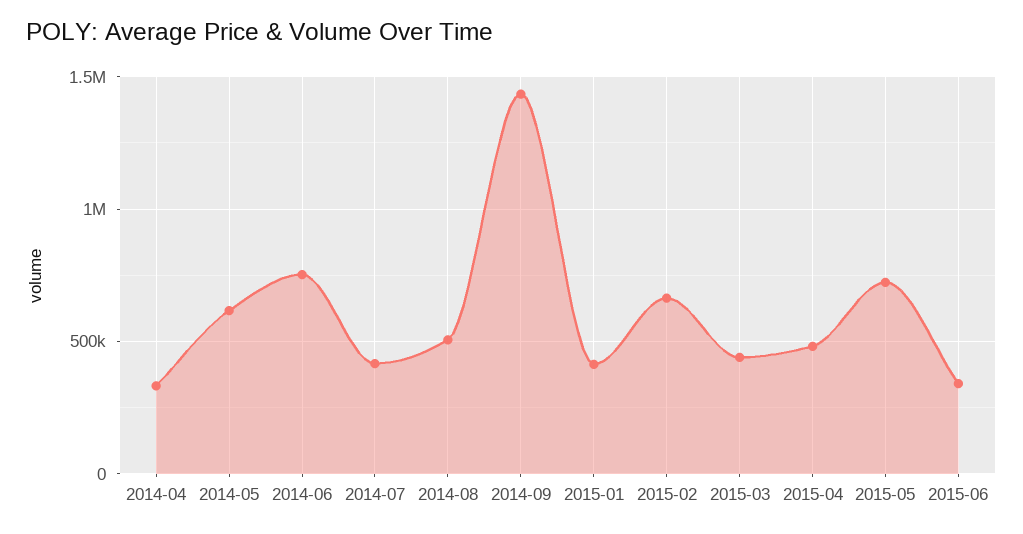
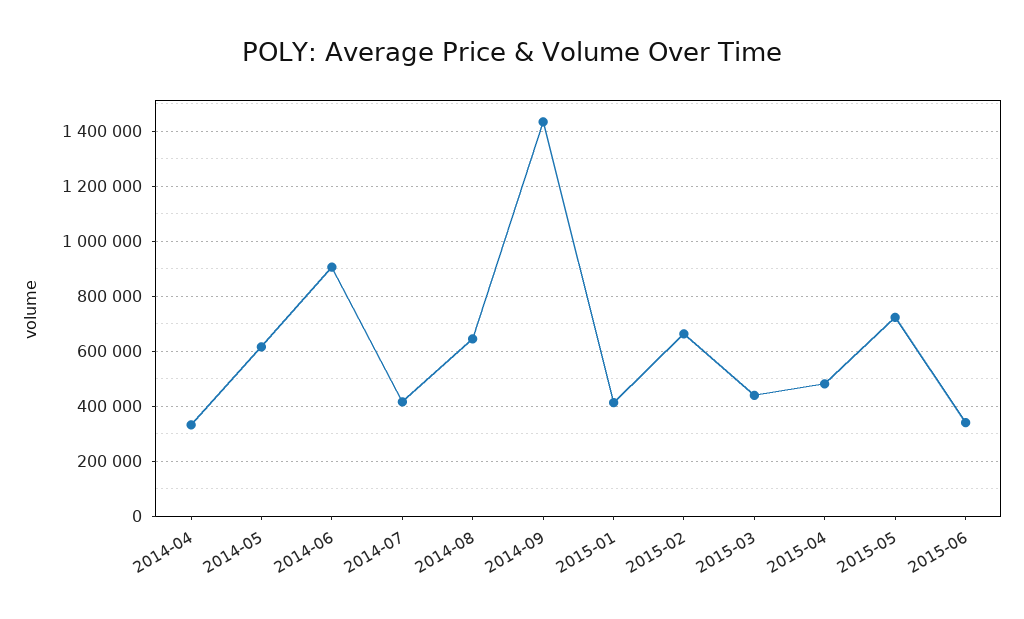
2014-06: 750000 -> 900000
2014-08: 500000 -> 650000

